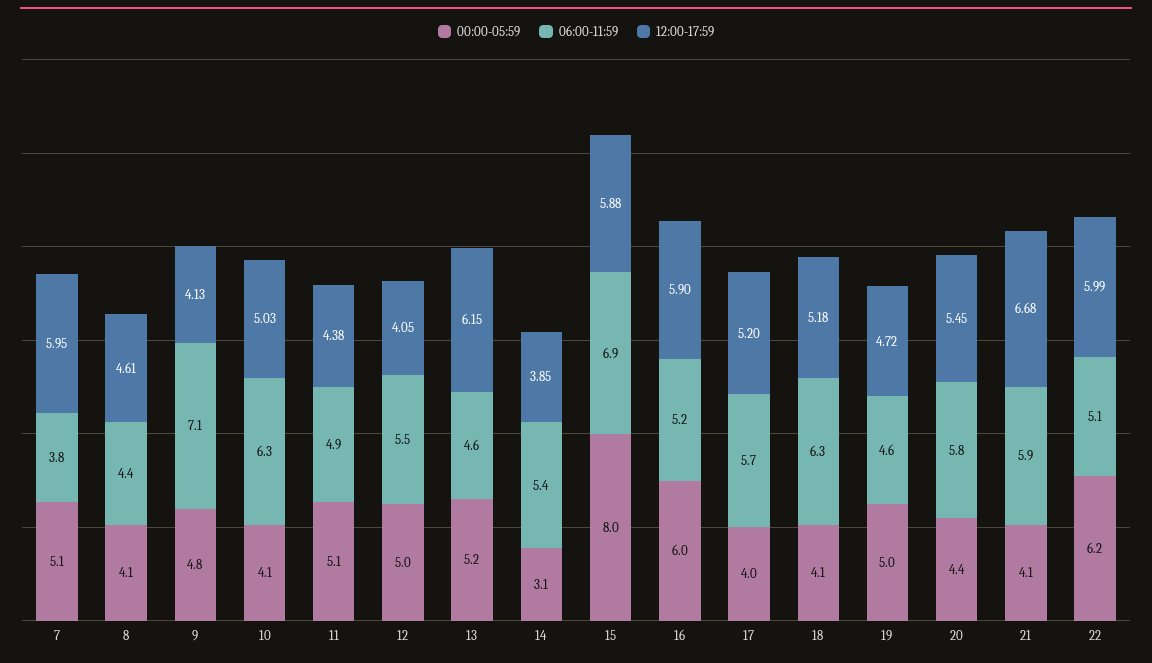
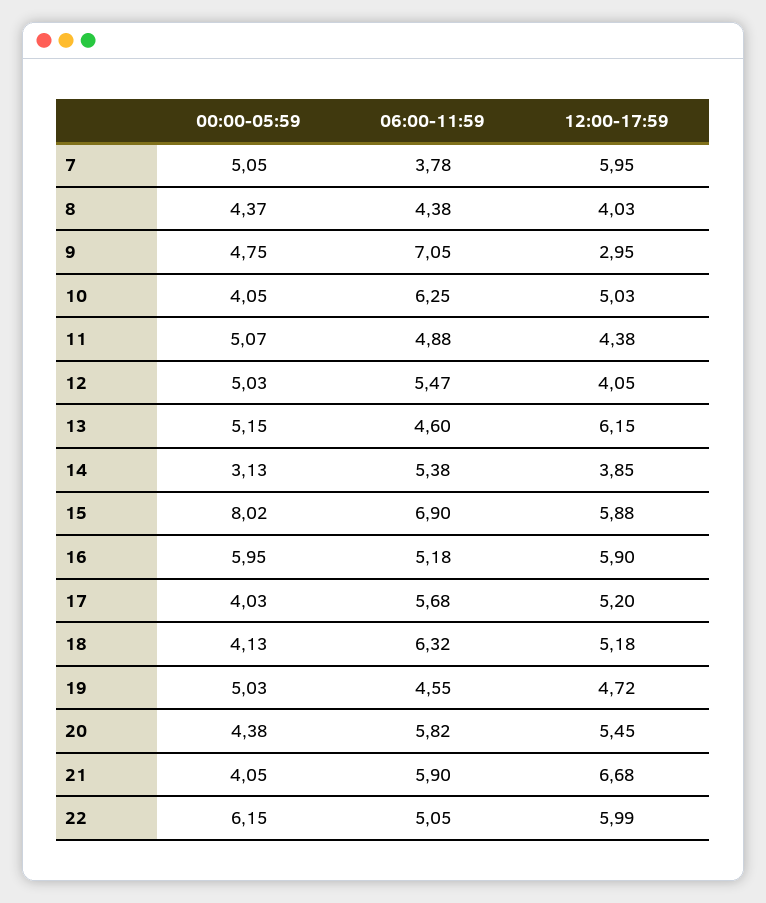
00:00-05:59, 8: 4.1 -> 4.37
12:00-17:59, 8: 4.61 -> 4.03
12:00-17:59, 9: 4.13 -> 2.95

